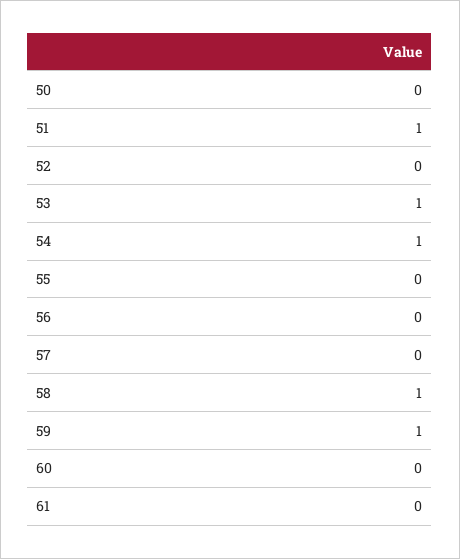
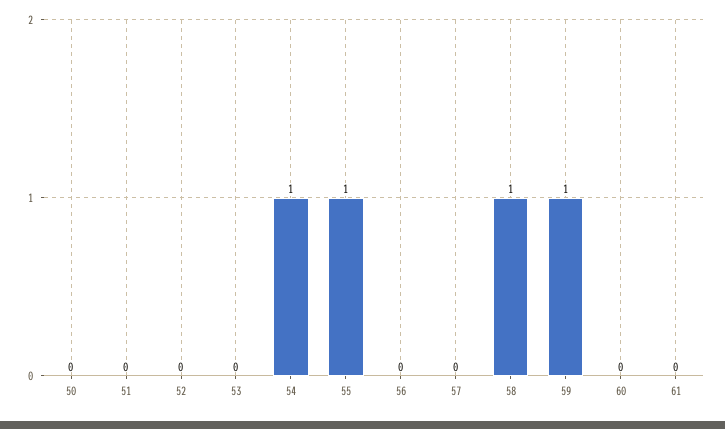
51: 1 -> 0
53: 1 -> 0
55: 0 -> 1

